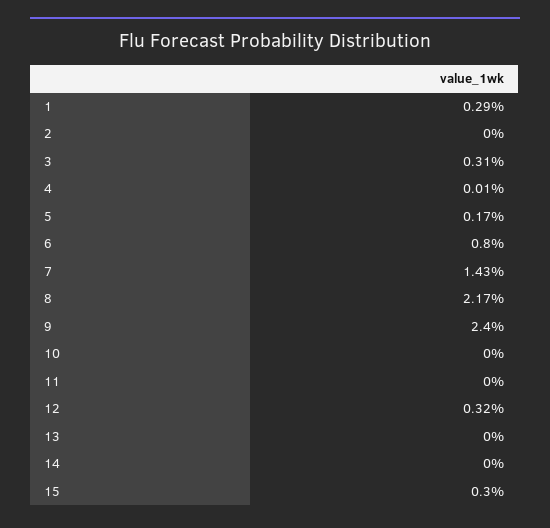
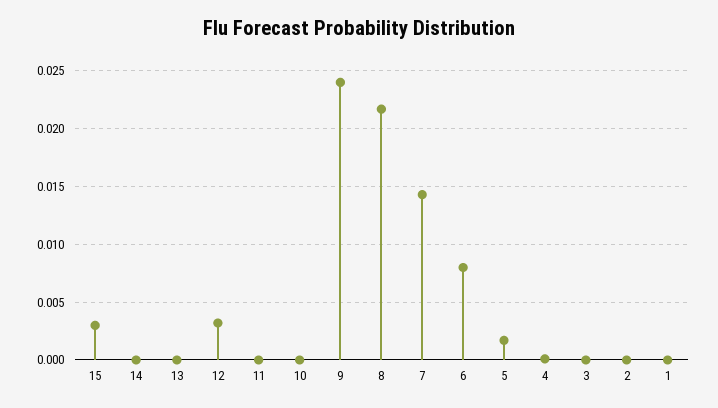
1: 0.0029 -> 0
3: 0.0031 -> 0

